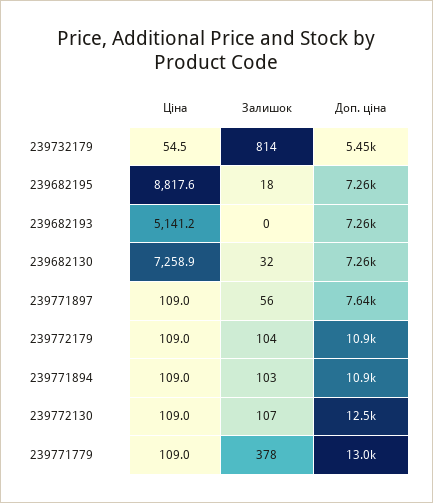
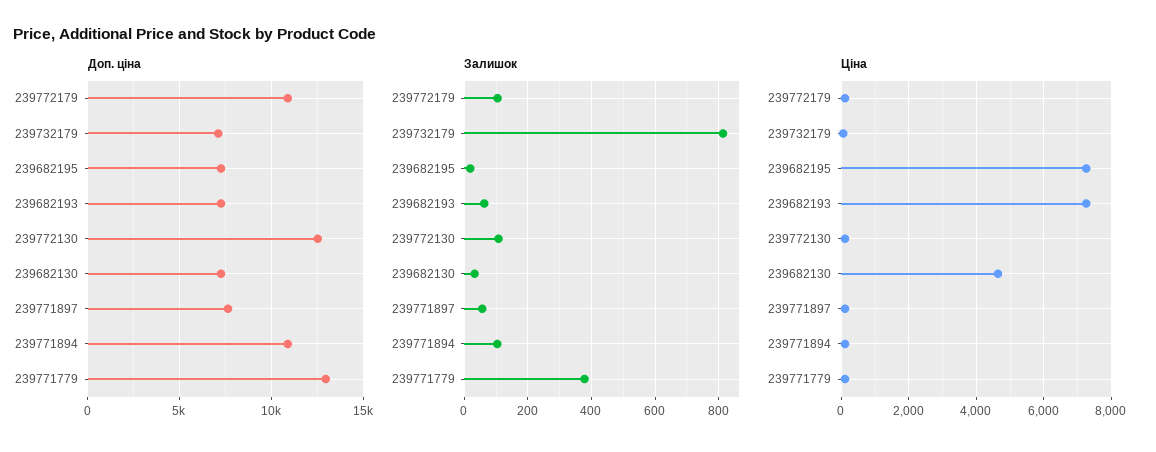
Доп. ціна, 239732179: 5450 -> 7000
Ціна, 239682195: 8817.6 -> 7200
Ціна, 239682193: 5141.2 -> 7200
Залишок, 239682193: 0 -> 60
Ціна, 239682130: 7258.9 -> 4600

